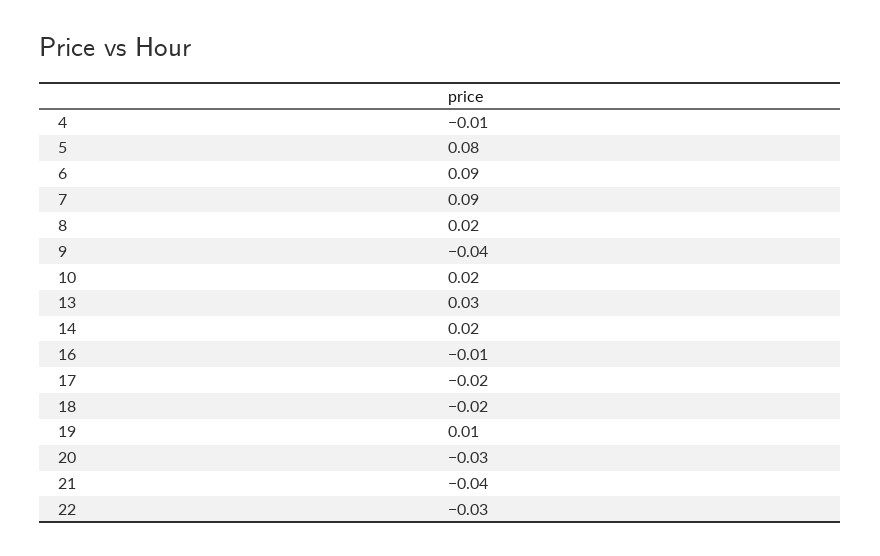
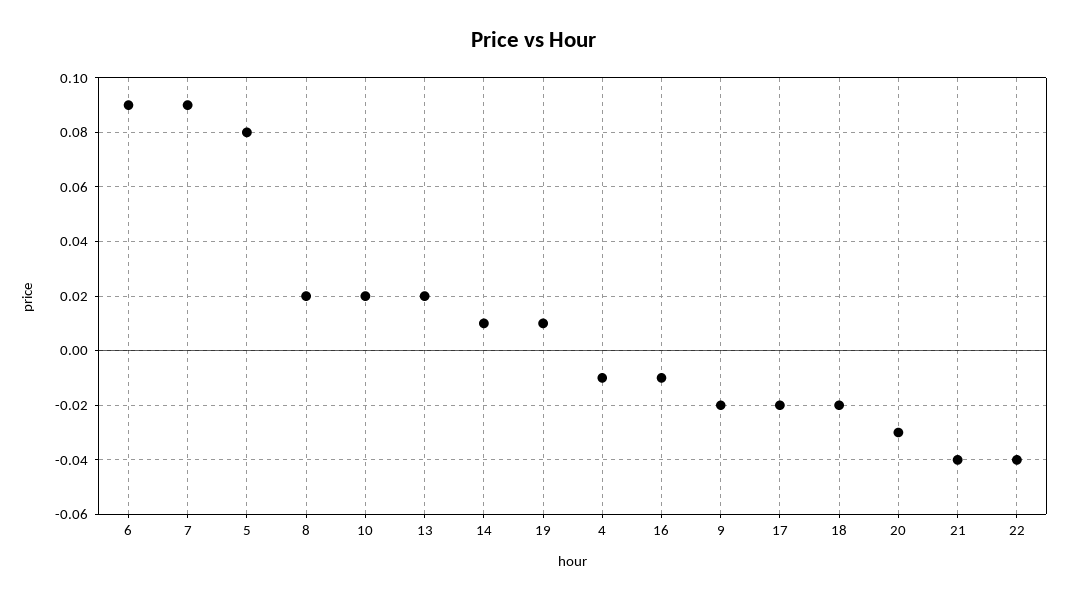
9: -0.04 -> -0.02
13: 0.03 -> 0.02
14: 0.02 -> 0.01
22: -0.03 -> -0.04

